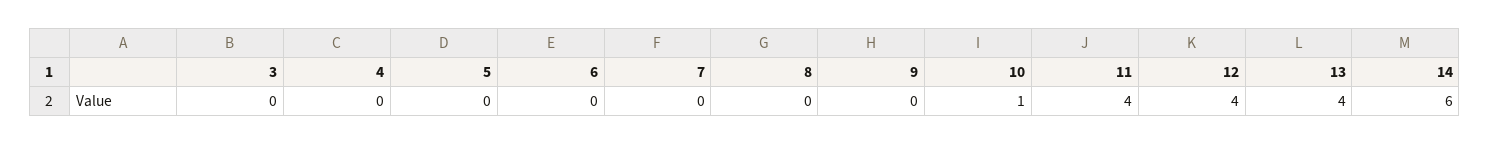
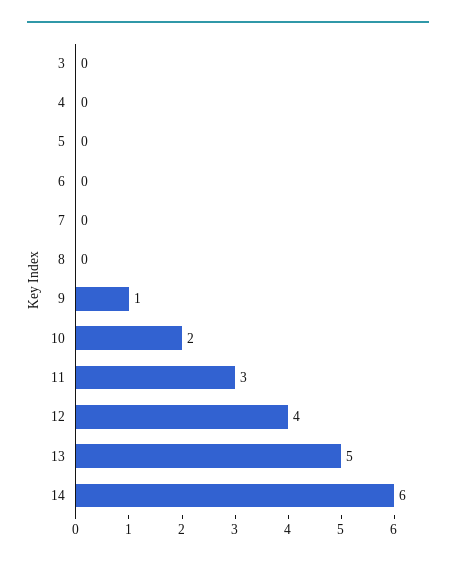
9: 0 -> 1
10: 1 -> 2
11: 4 -> 3
13: 4 -> 5

